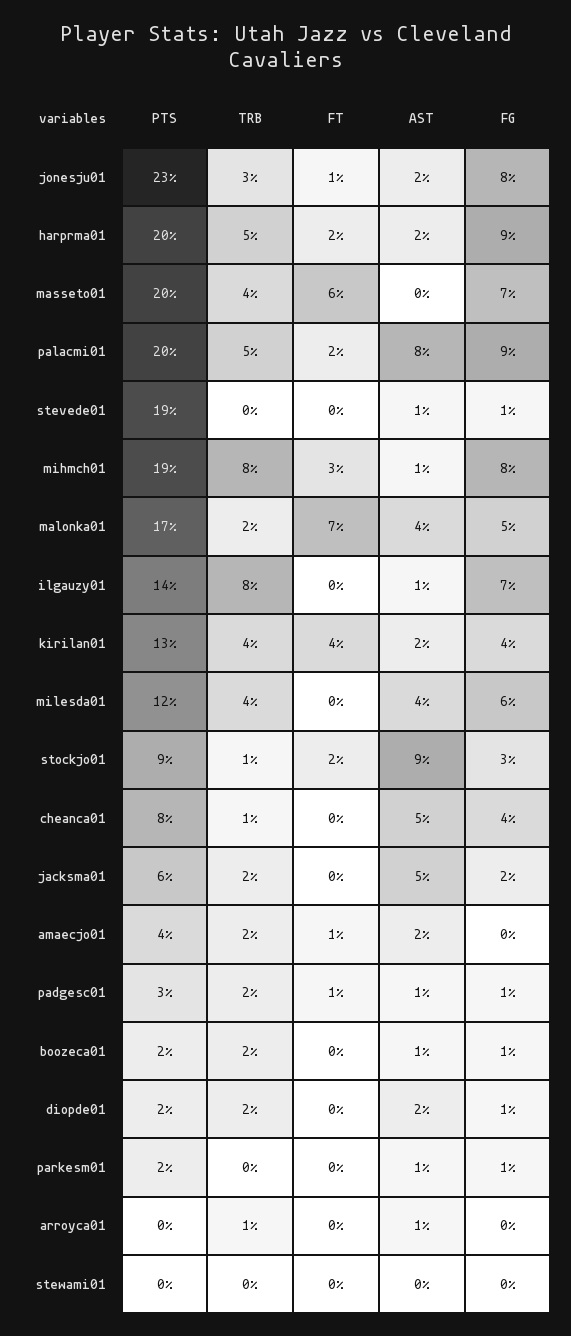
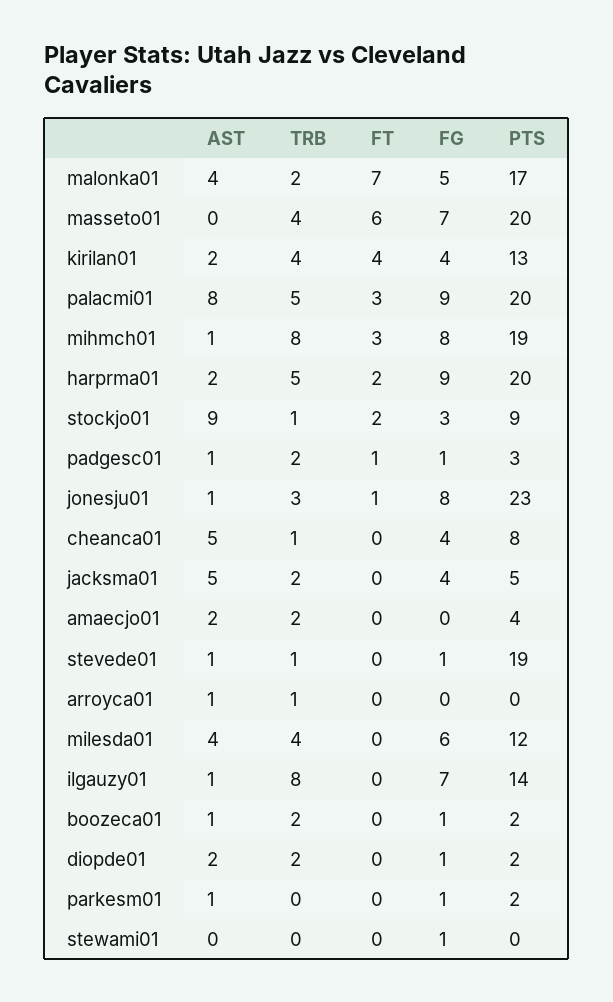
AST, jonesju01: 2 -> 1
FT, palacmi01: 2 -> 3
TRB, stevede01: 0 -> 1
PTS, jacksma01: 6 -> 5
FG, jacksma01: 2 -> 4
FT, amaecjo01: 1 -> 0
FG, stewami01: 0 -> 1

